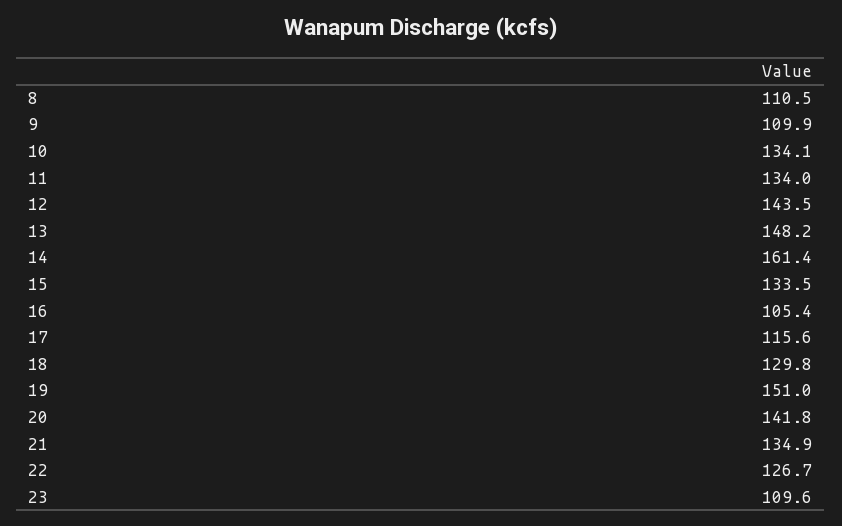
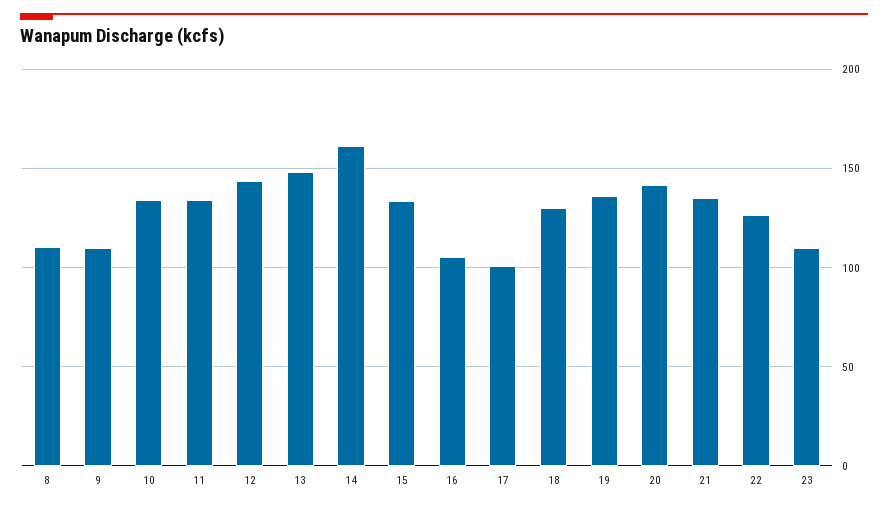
17: 115.6 -> 100
19: 151 -> 135

